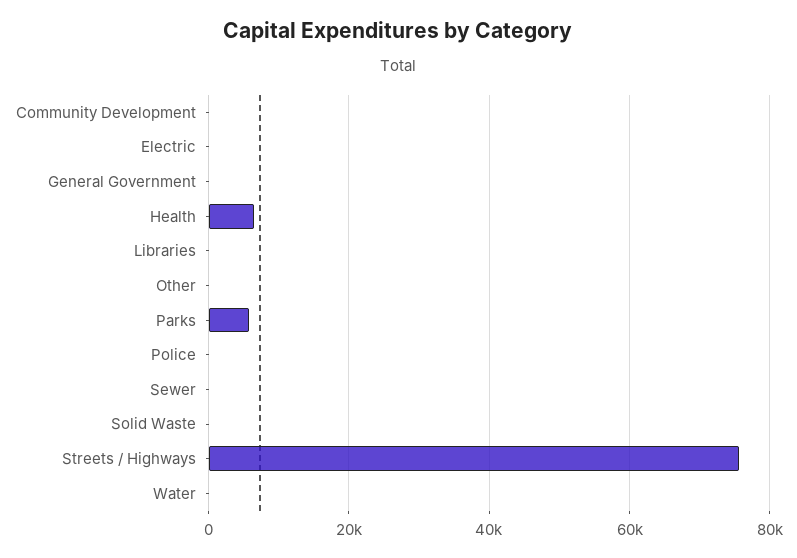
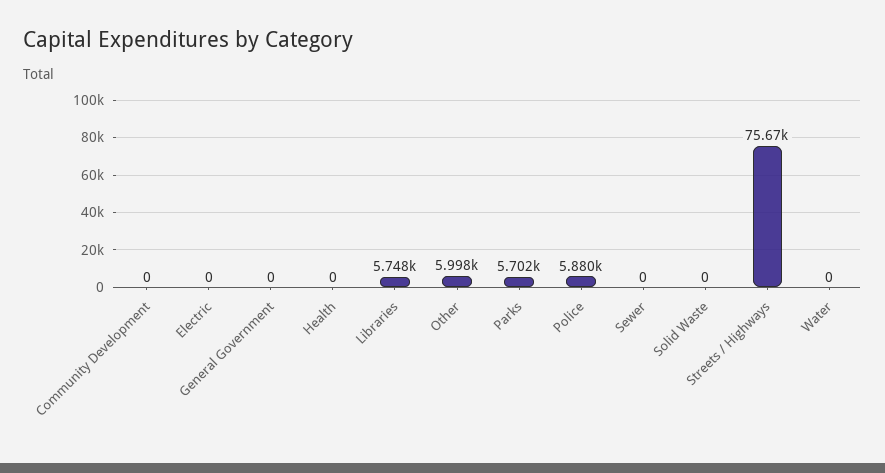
Health: 6000 -> 0
Libraries: 0 -> 5748
Other: 0 -> 5998
Police: 0 -> 5880

